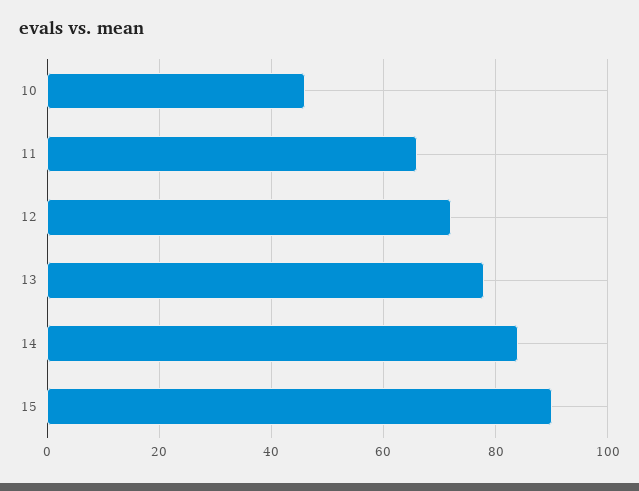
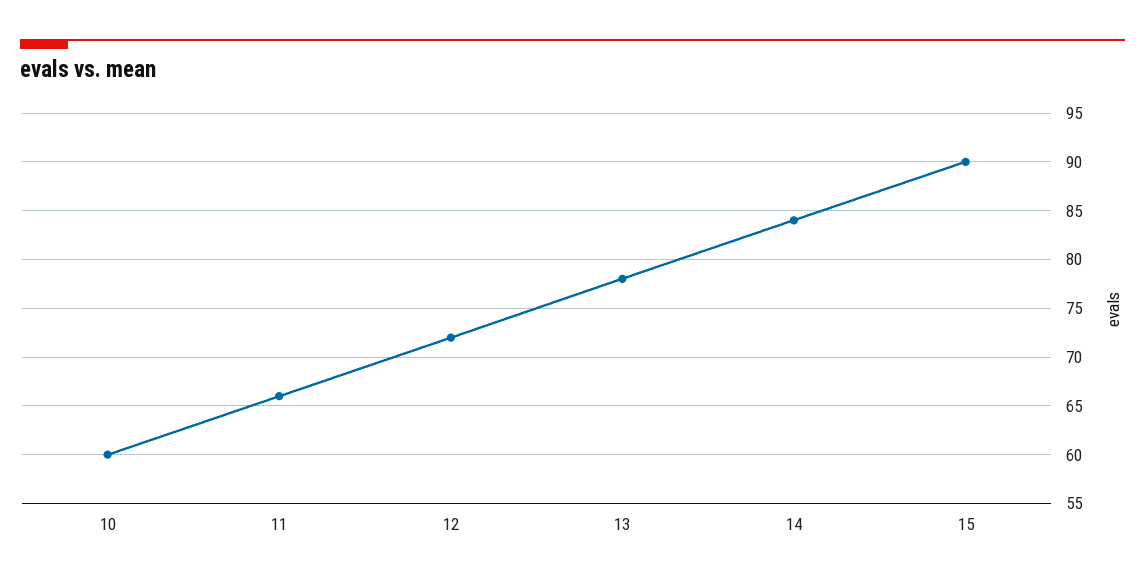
10: 45 -> 60

